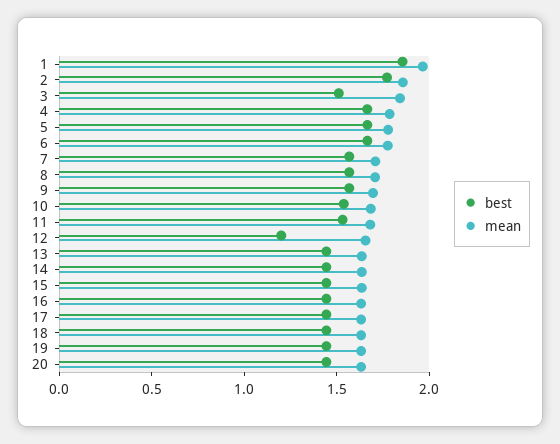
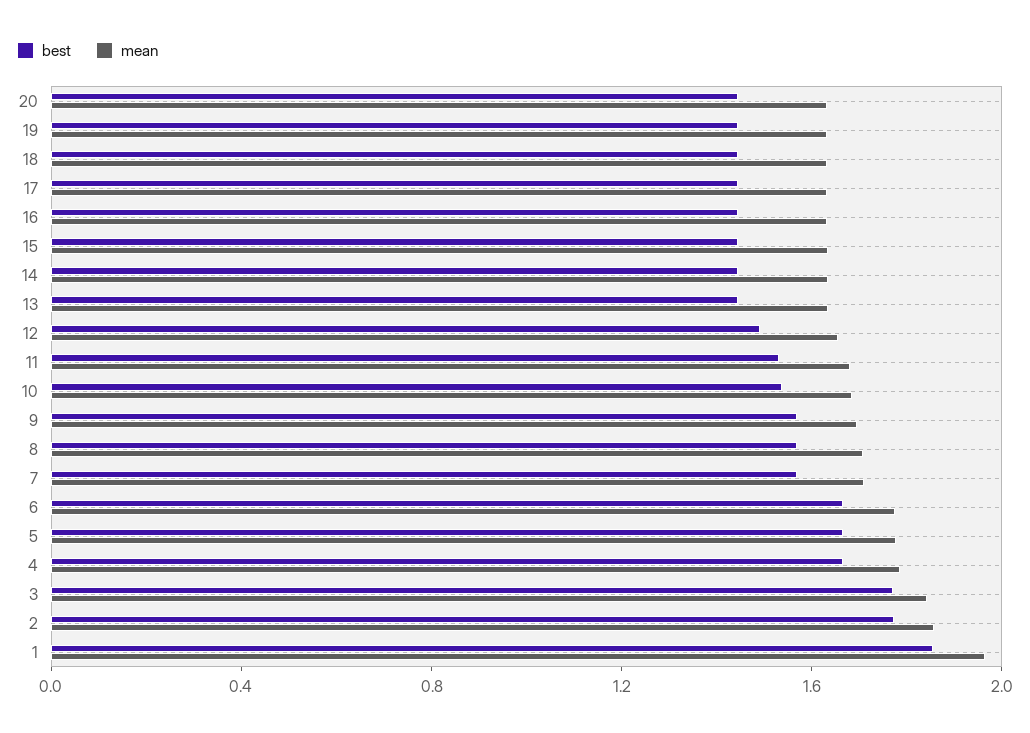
best, 3: 1.5 -> 1.8
best, 12: 1.2 -> 1.5

